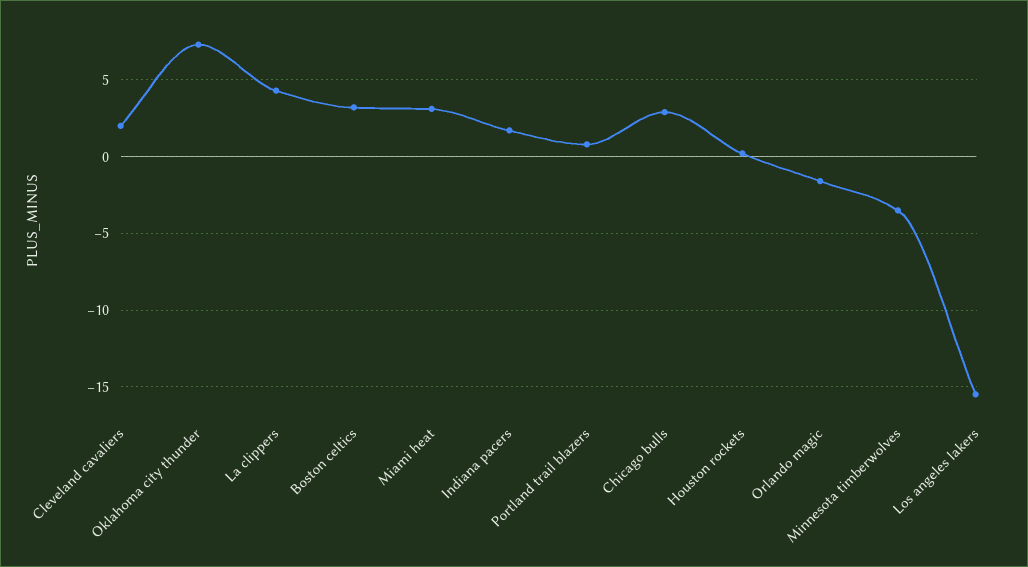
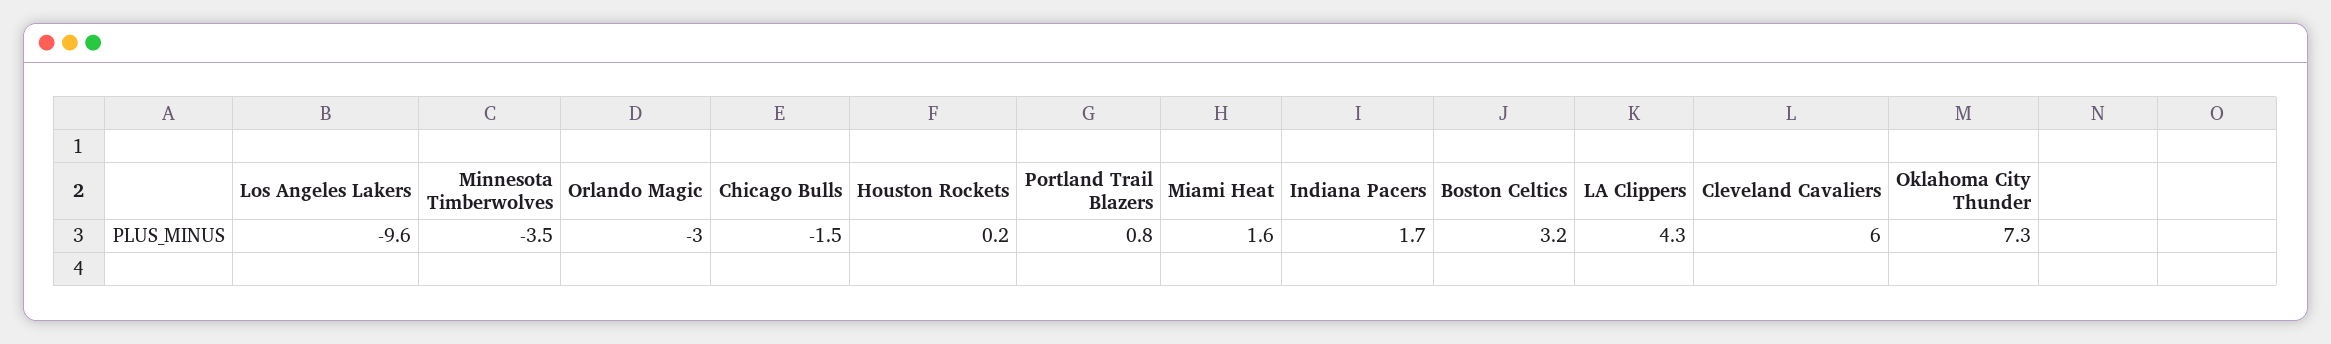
Cleveland cavaliers: 2 -> 6
Miami heat: 3 -> 1.6
Chicago bulls: 3 -> -1.5
Orlando magic: -1.5 -> -3
Los angeles lakers: -15.5 -> -9.6

